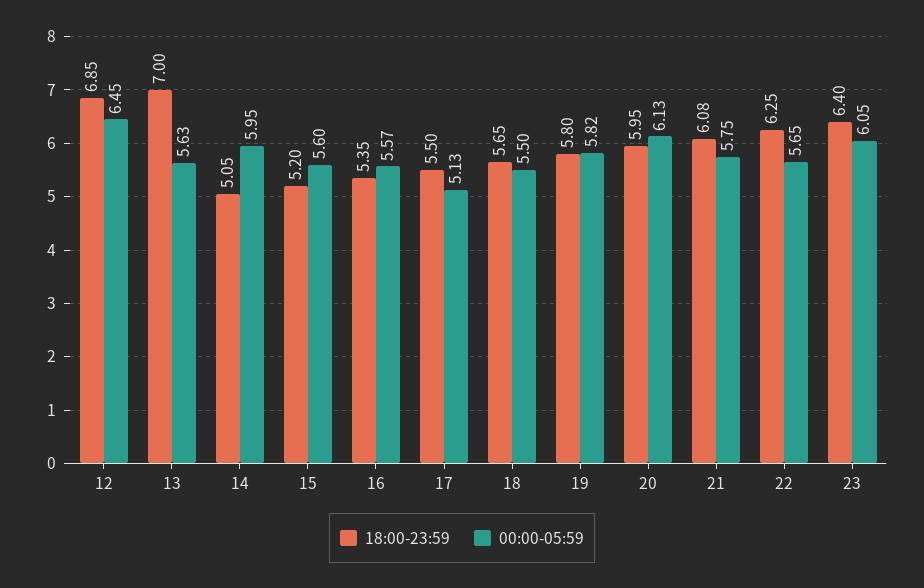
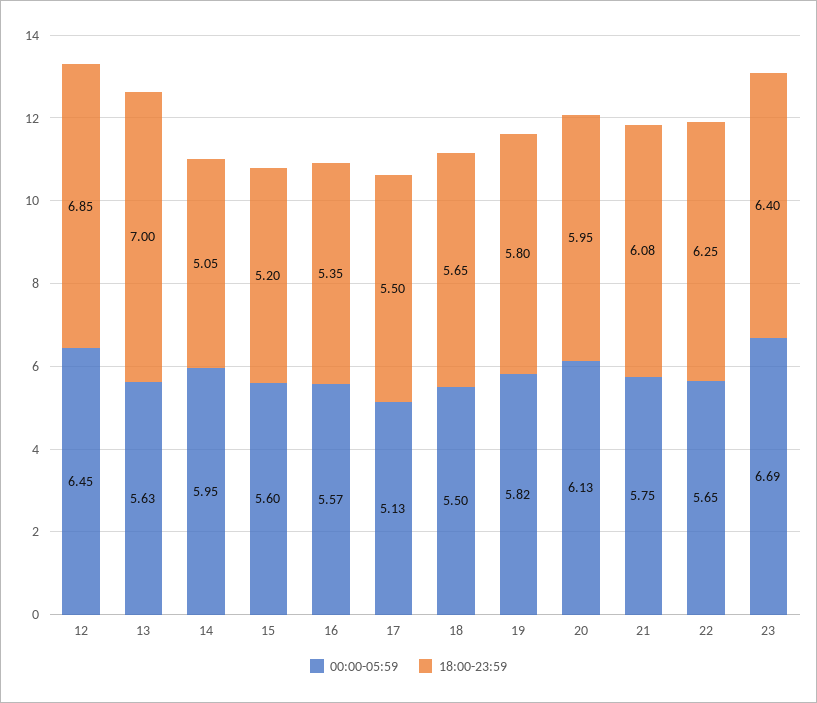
00:00-05:59, 23: 6.05 -> 6.69

